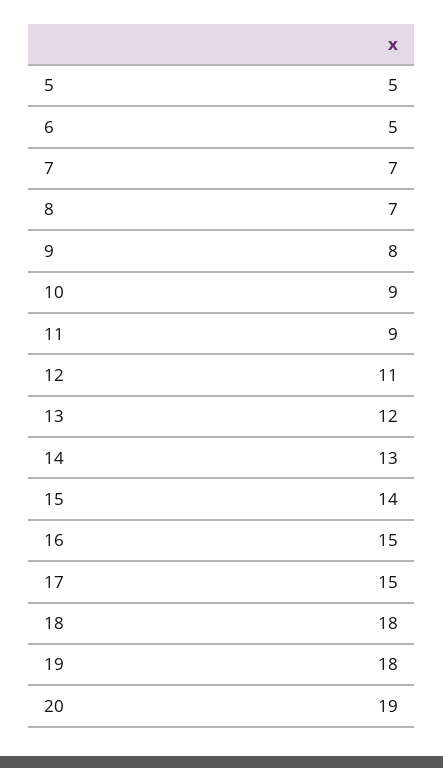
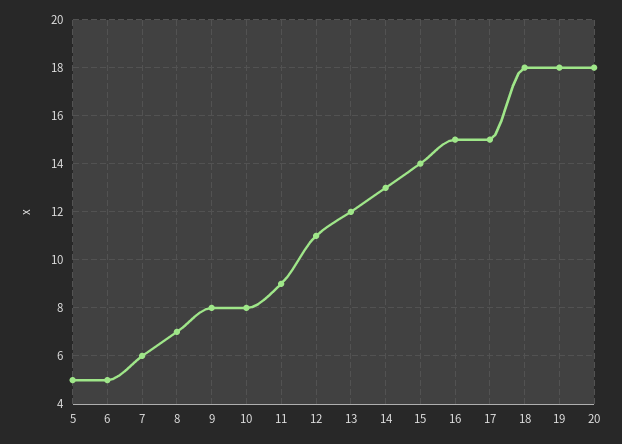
7: 7 -> 6
10: 9 -> 8
20: 19 -> 18

